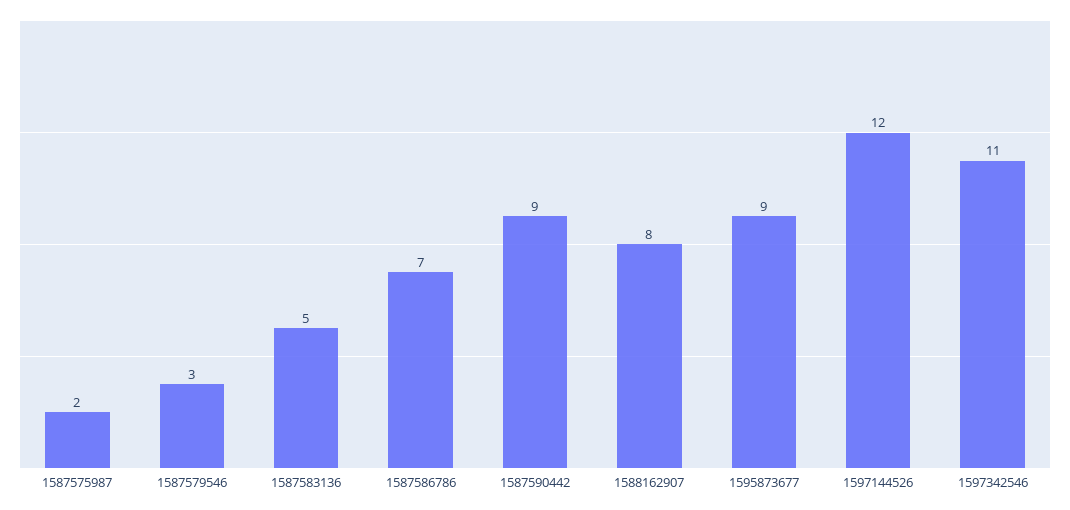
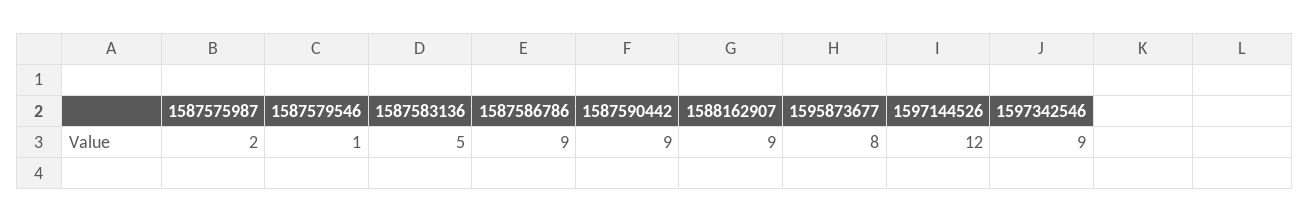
1587579546: 3 -> 1
1587586786: 7 -> 9
1588162907: 8 -> 9
1595873677: 9 -> 8
1597342546: 11 -> 9

